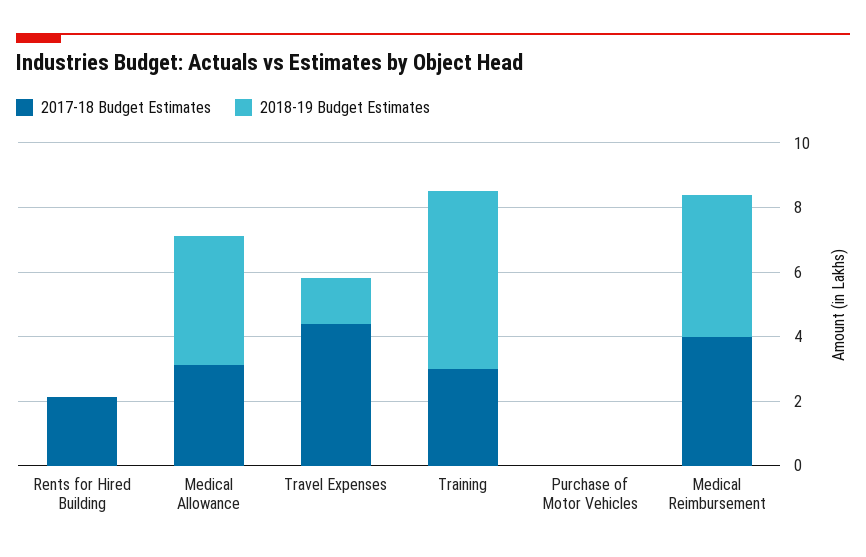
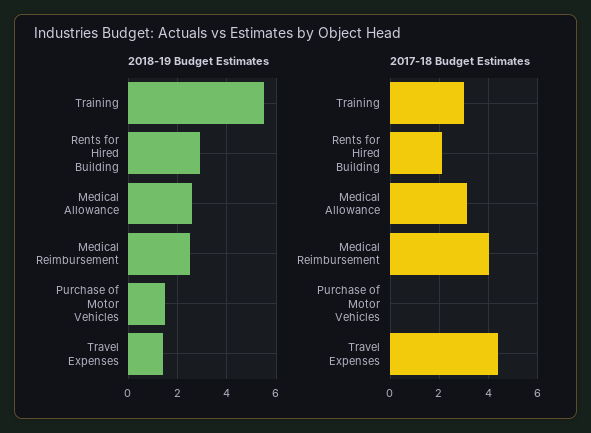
2018-19 Budget Estimates, Rents for Hired Building: 0 -> 3
2018-19 Budget Estimates, Medical Allowance: 4 -> 2.5
2018-19 Budget Estimates, Purchase of Motor Vehicles: 0 -> 1.5
2018-19 Budget Estimates, Medical Reimbursement: 4.5 -> 2.5

